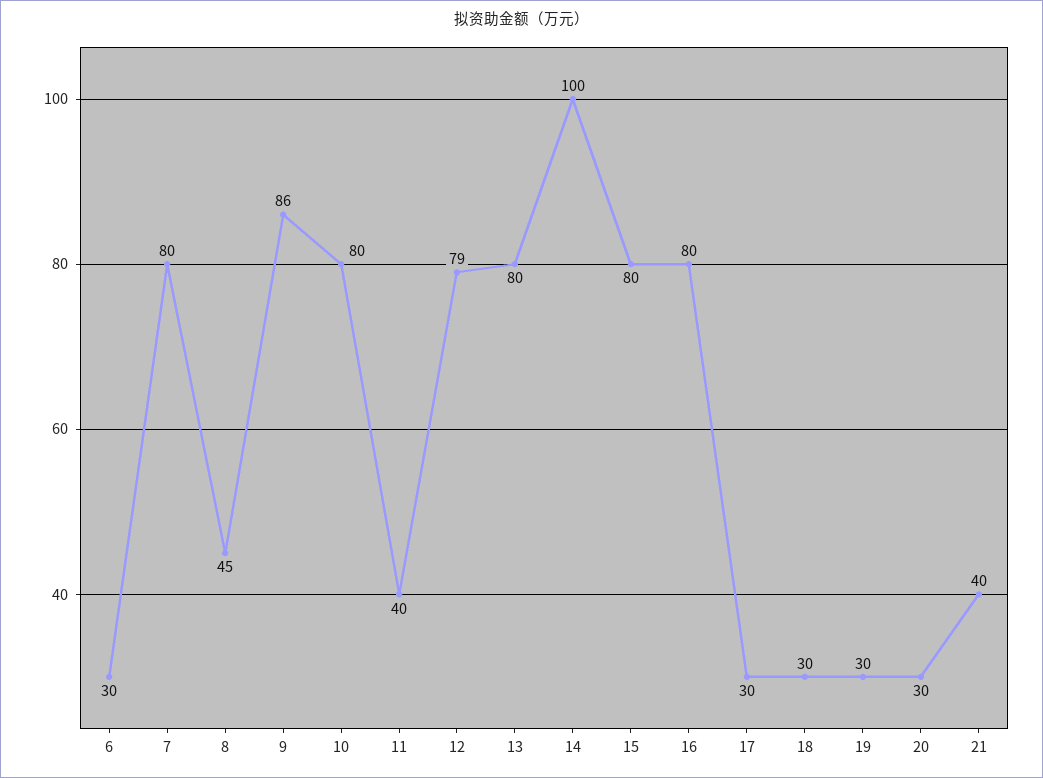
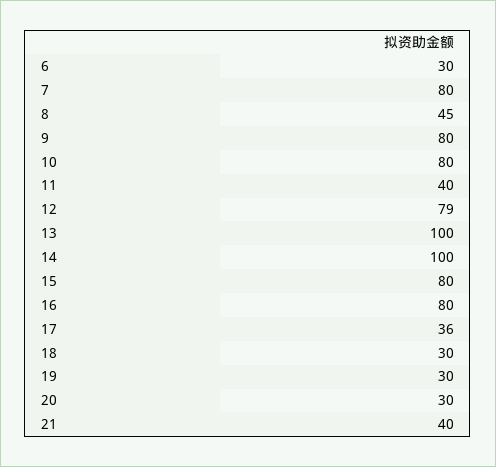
9: 86 -> 80
13: 80 -> 100
17: 30 -> 36

